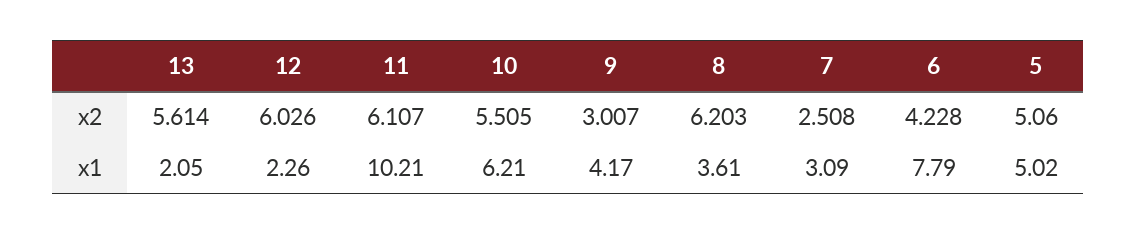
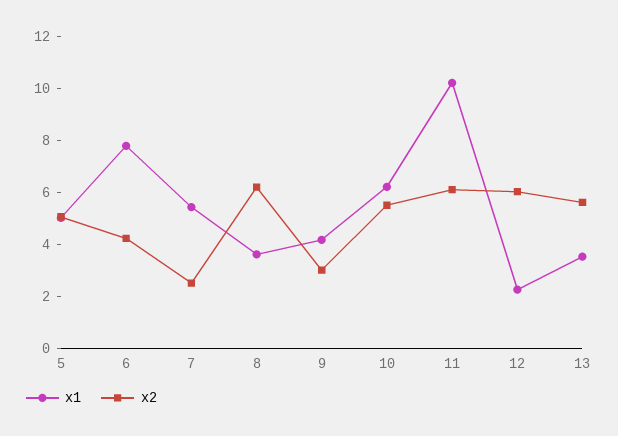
x1, 13: 2.05 -> 3.5
x1, 7: 3.09 -> 5.5

